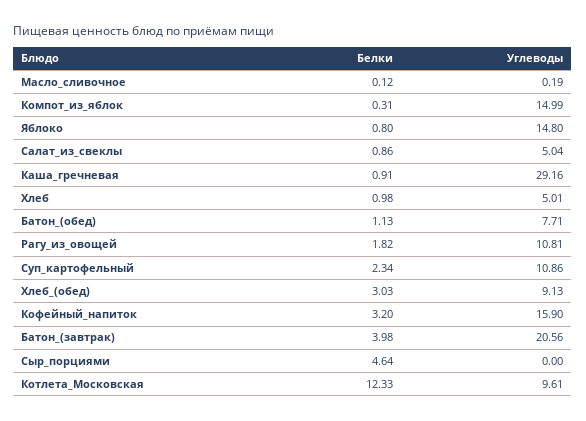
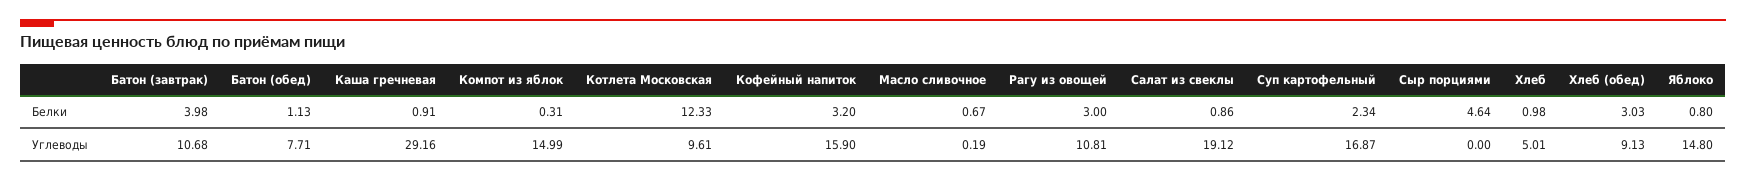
Белки, Масло_сливочное: 0.12 -> 0.67
Углеводы, Салат_из_свеклы: 5.04 -> 19.12
Белки, Рагу_из_овощей: 1.82 -> 3
Углеводы, Суп_картофельный: 10.86 -> 16.87
Углеводы, Батон_(завтрак): 20.56 -> 10.68

